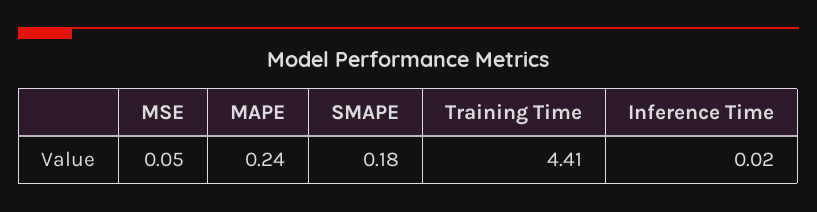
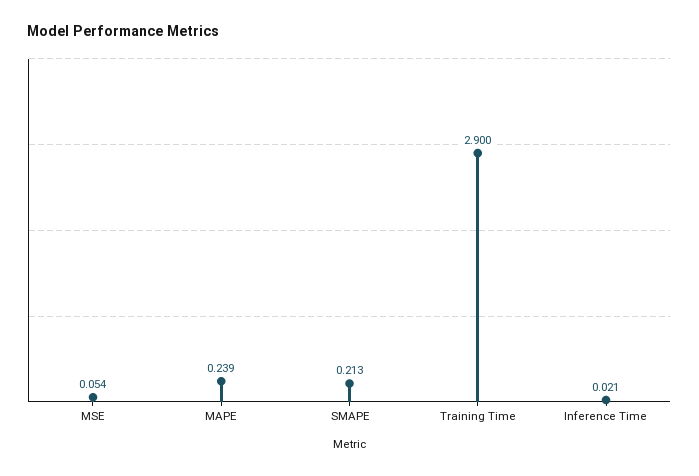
SMAPE: 0.18 -> 0.213
Training Time: 4.41 -> 2.9

